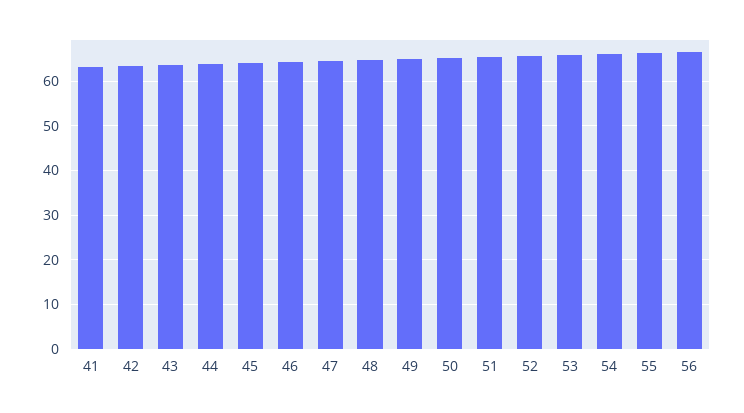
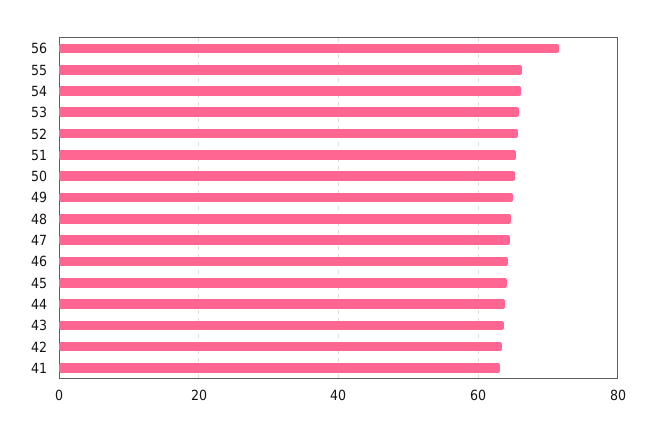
56: 66 -> 72

